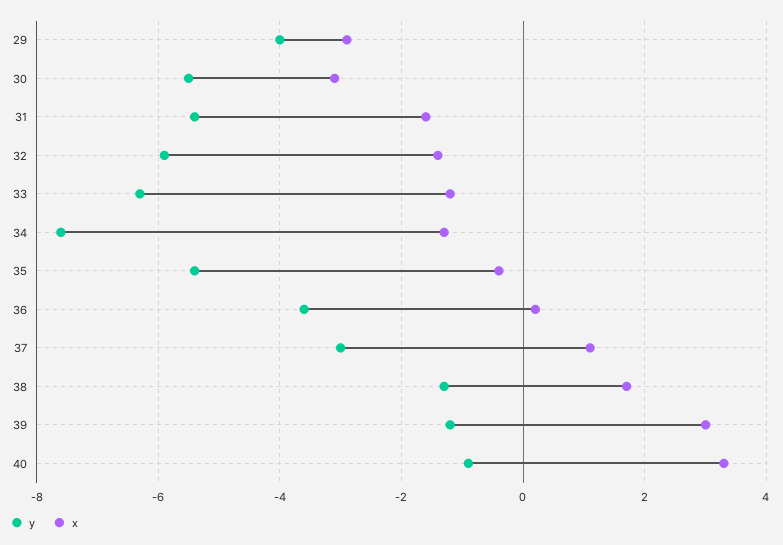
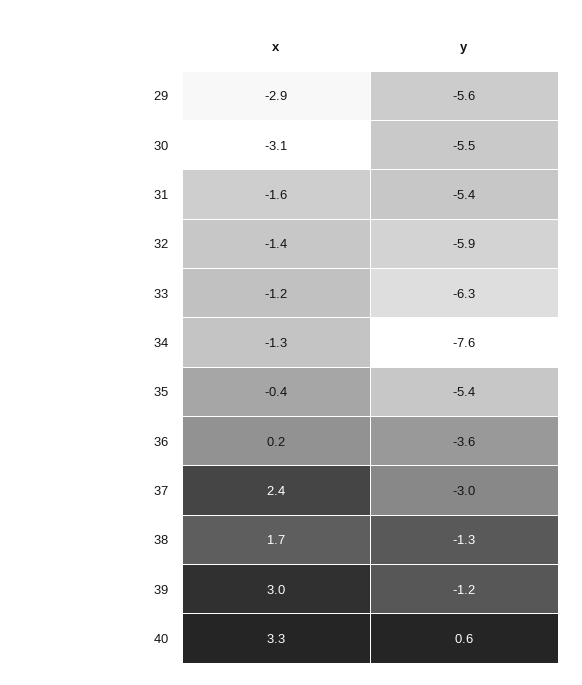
y, 29: -4 -> -5.6
x, 37: 1 -> 2.4
y, 40: -1 -> 0.6

